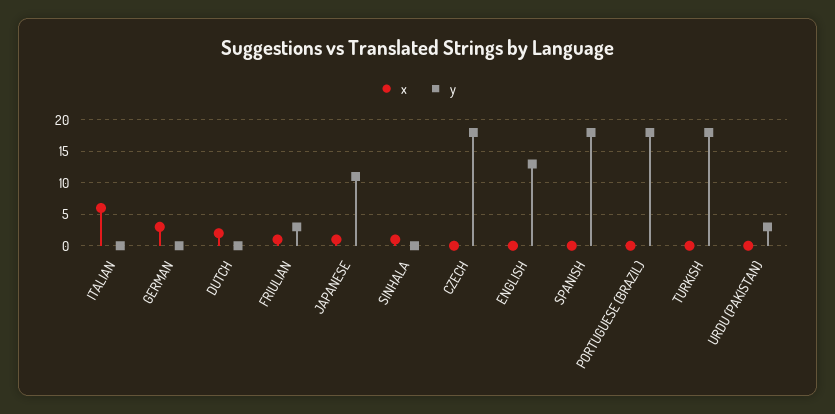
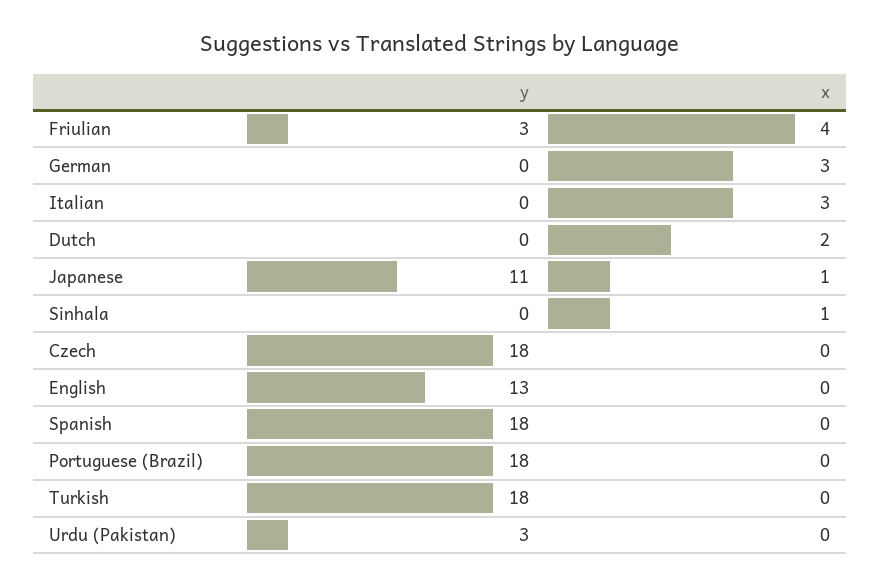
x, ITALIAN: 6 -> 3
x, FRIULIAN: 1 -> 4

